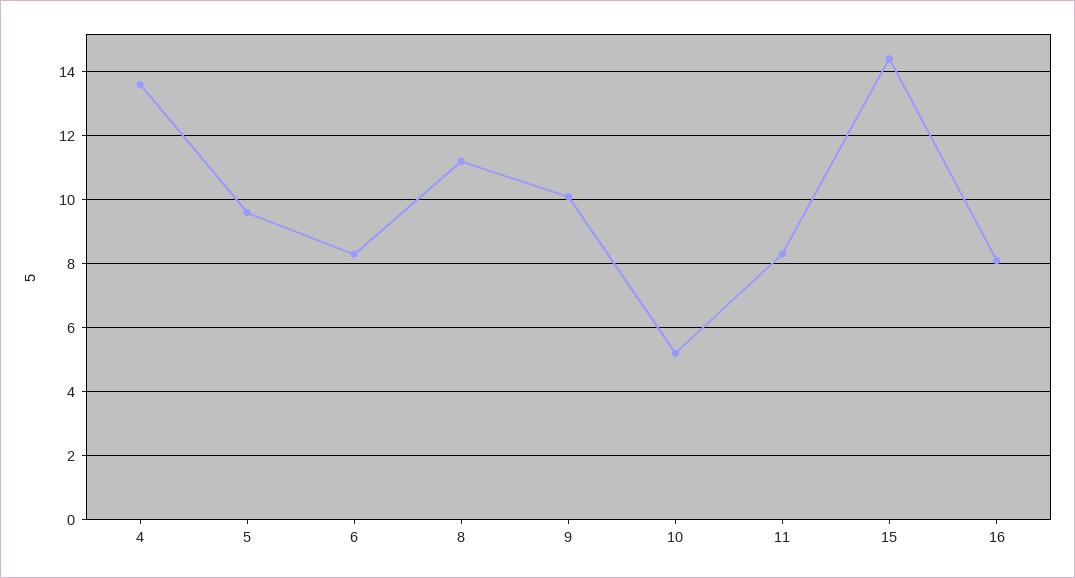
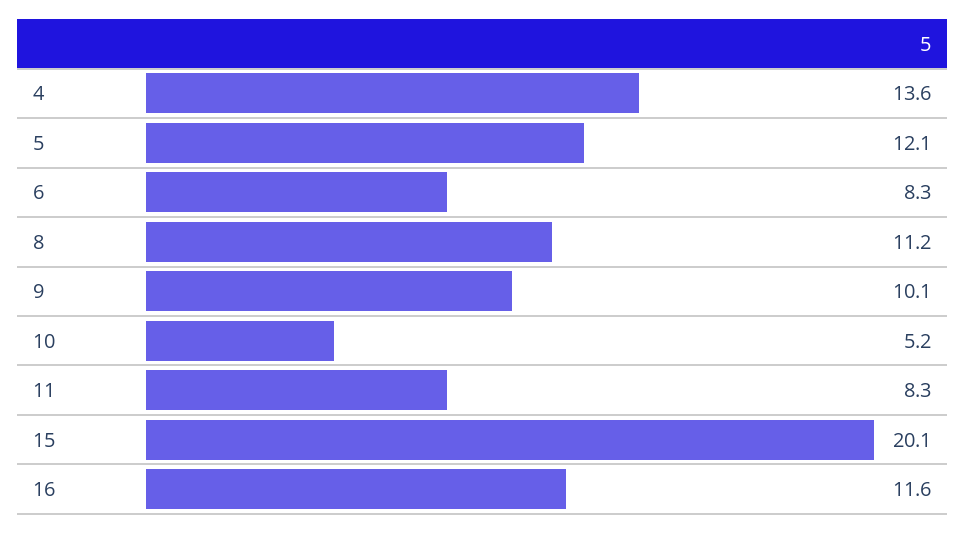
5: 9.5 -> 12.1
15: 14.5 -> 20.1
16: 8 -> 11.6

